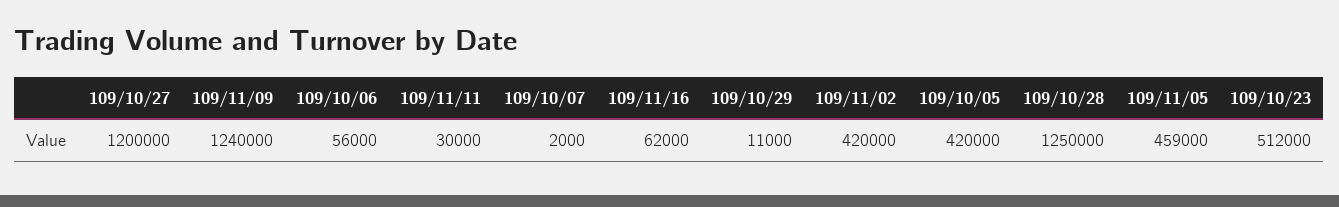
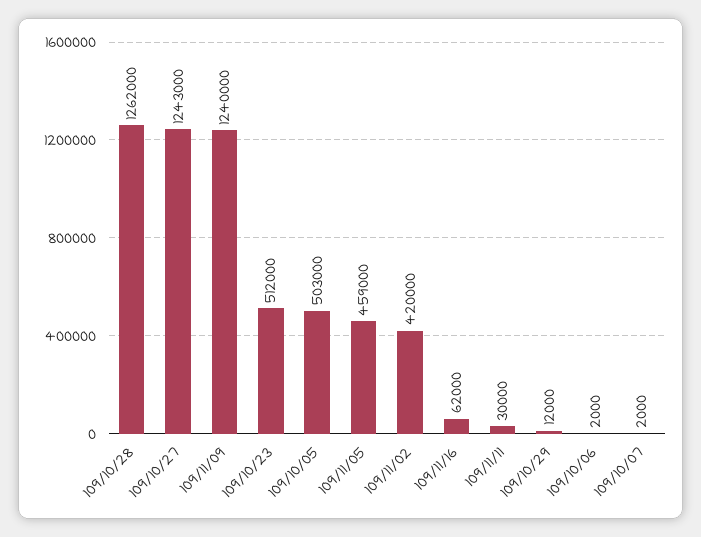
109/10/27: 1200000 -> 1243000
109/10/06: 56000 -> 2000
109/10/29: 11000 -> 12000
109/10/05: 420000 -> 503000
109/10/28: 1250000 -> 1262000

